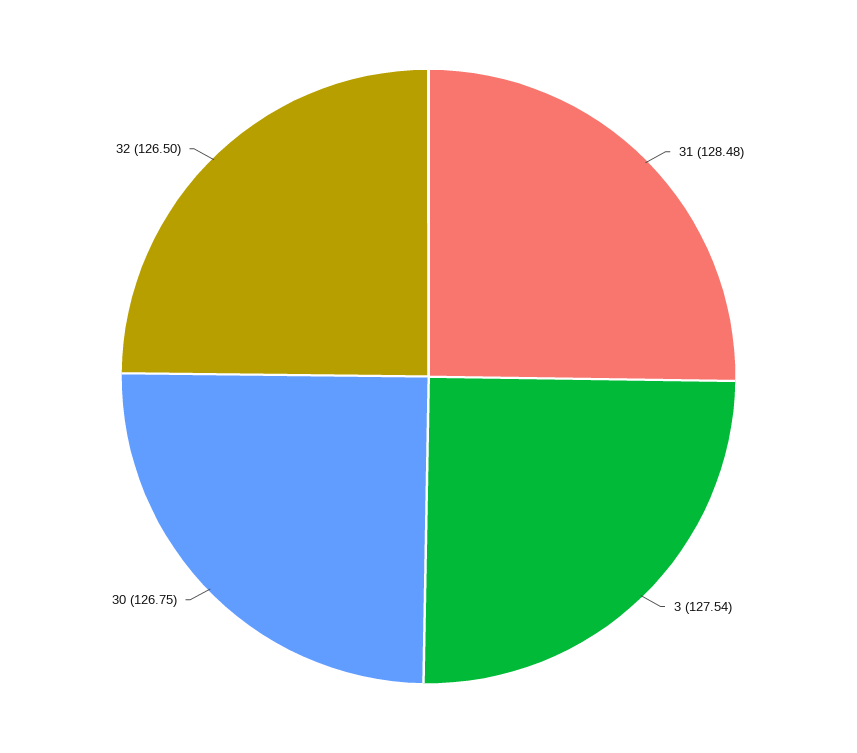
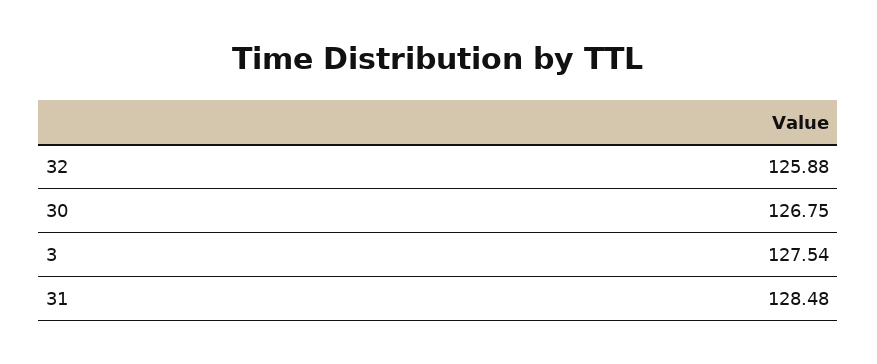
32: 126.5 -> 125.88

